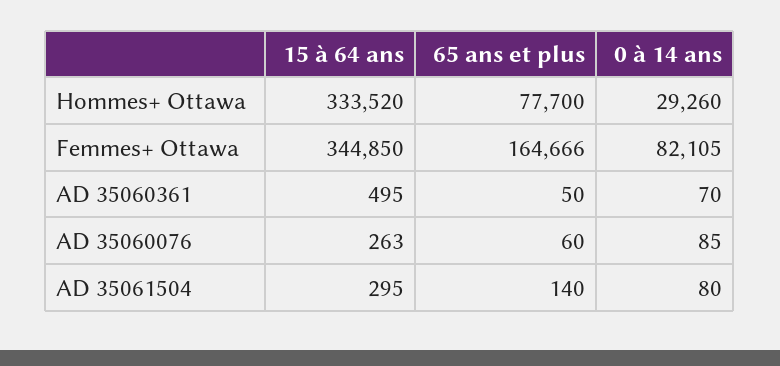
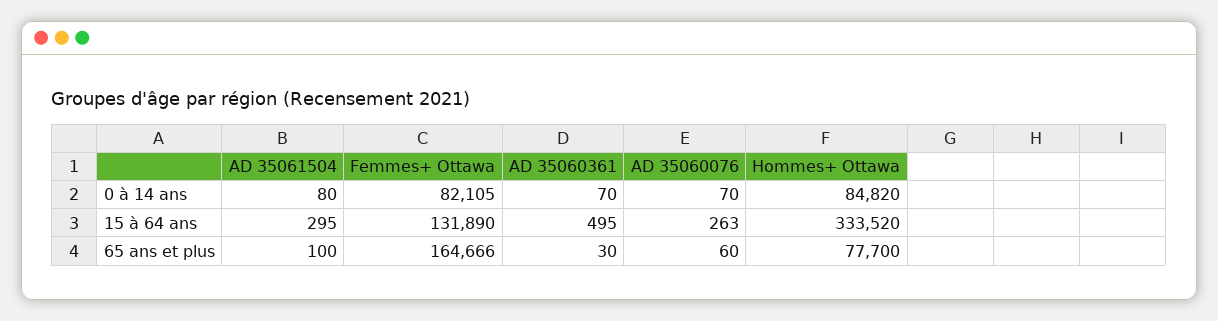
0 à 14 ans, Hommes+ Ottawa: 29260 -> 84820
15 à 64 ans, Femmes+ Ottawa: 344850 -> 131890
65 ans et plus, AD 35060361: 50 -> 30
0 à 14 ans, AD 35060076: 85 -> 70
65 ans et plus, AD 35061504: 140 -> 100

